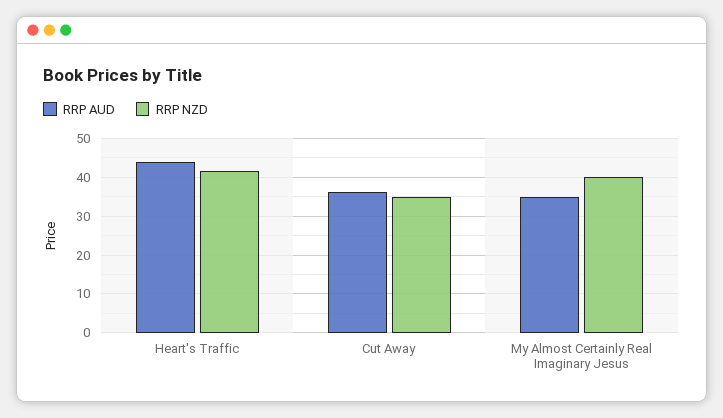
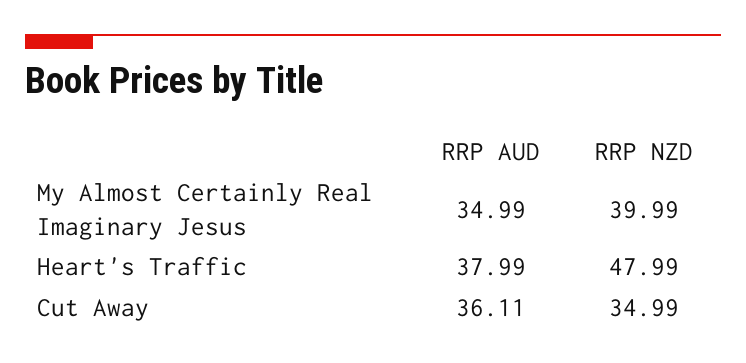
RRP AUD, Heart's Traffic: 44 -> 37.99
RRP NZD, Heart's Traffic: 42 -> 47.99

